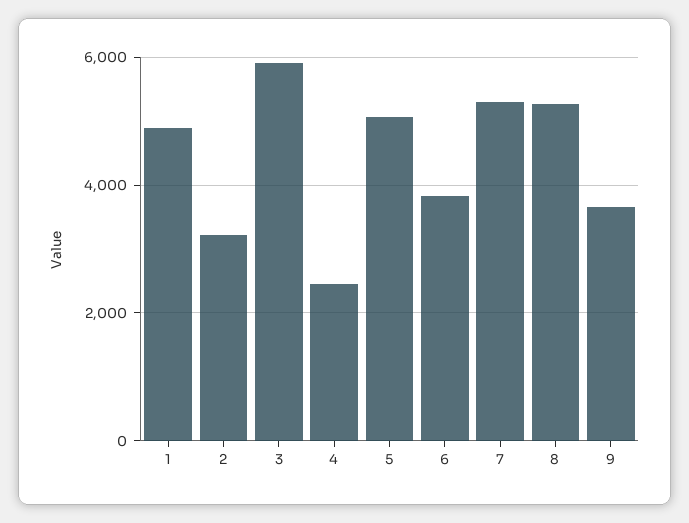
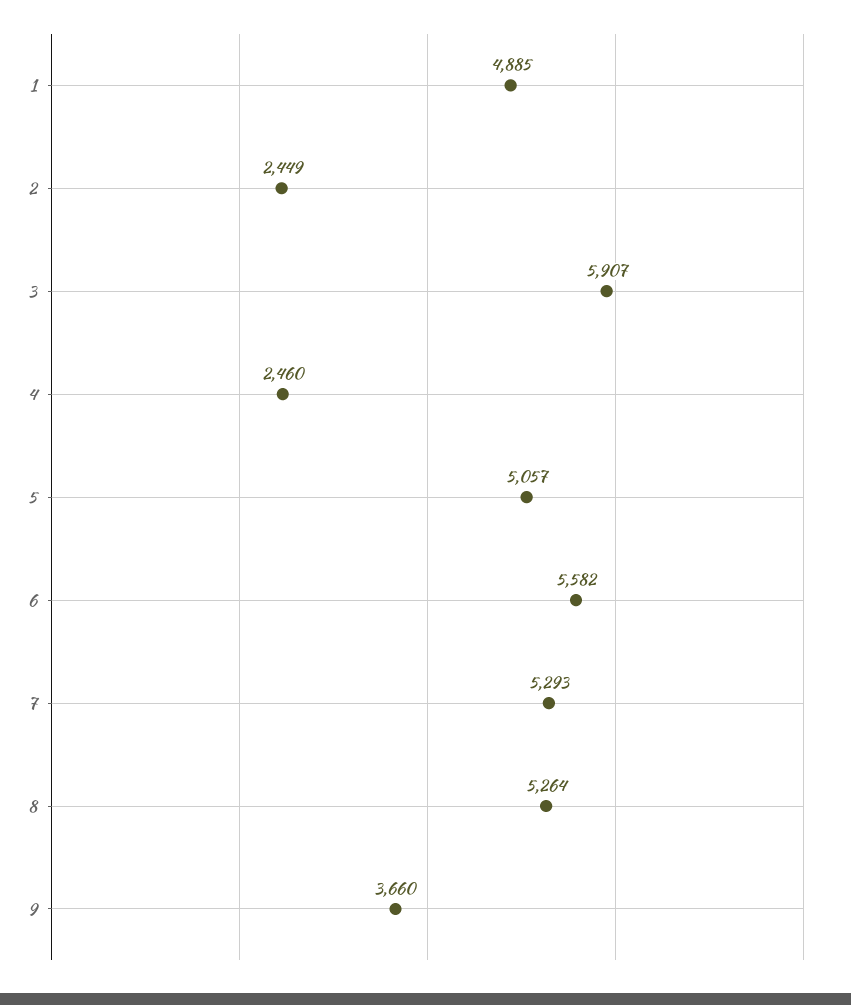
2: 3200 -> 2449
6: 3800 -> 5582

